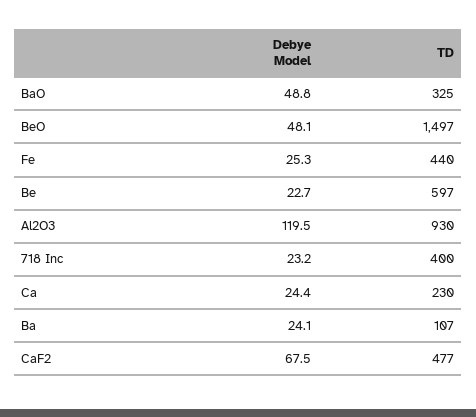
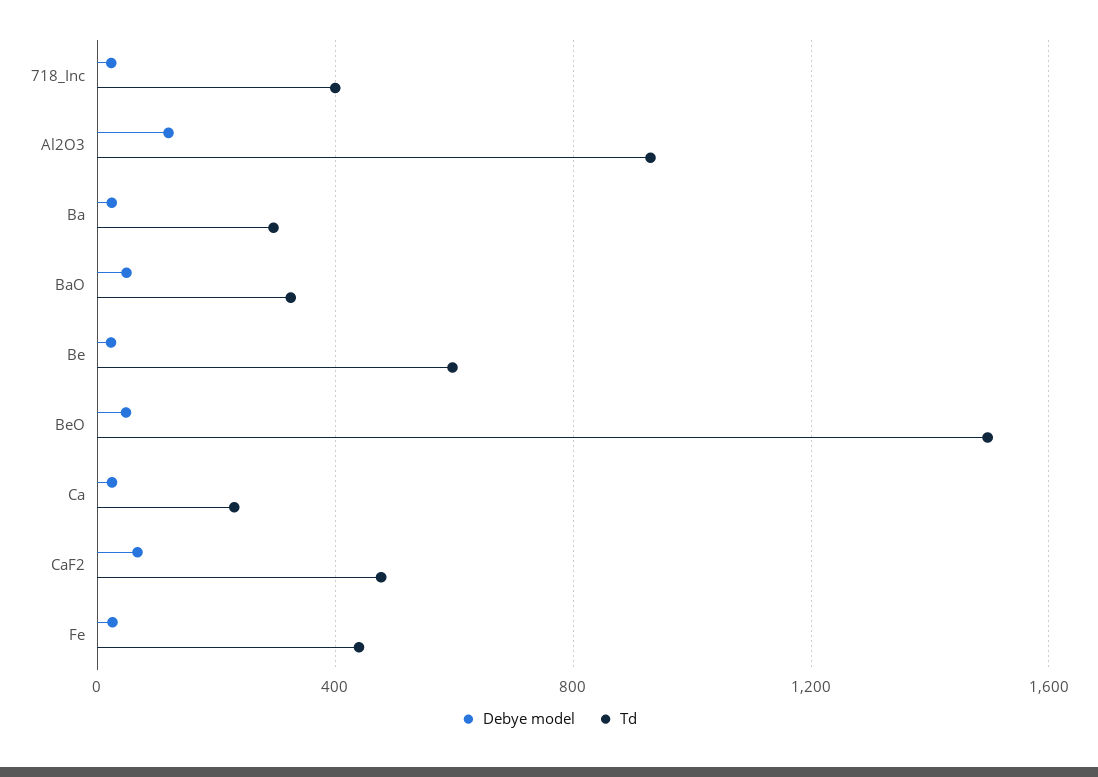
TD, Ba: 107 -> 300

